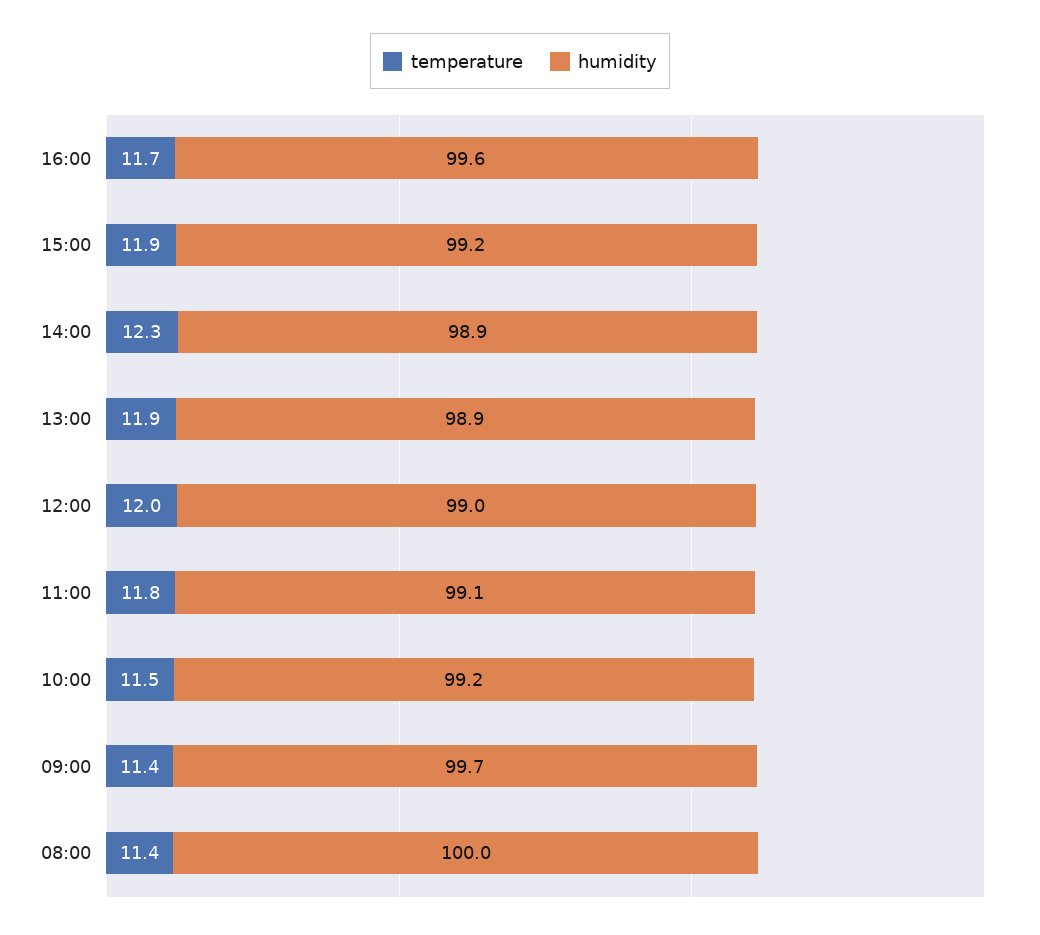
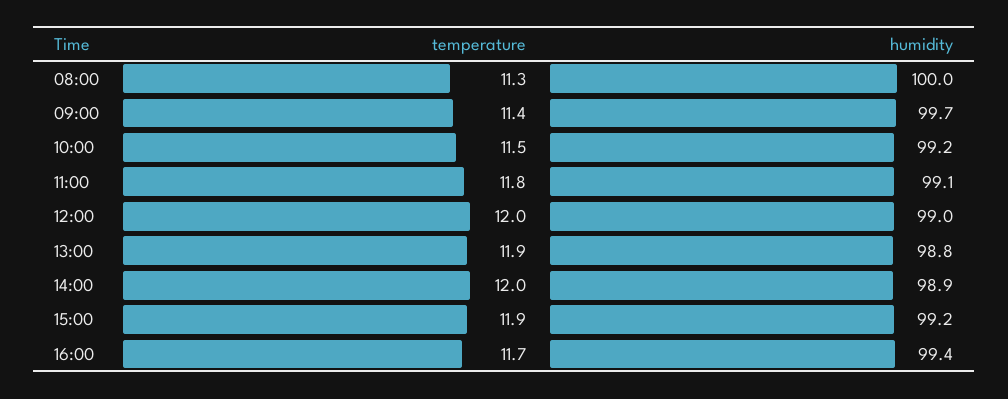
humidity, 16:00: 99.6 -> 99.4
temperature, 14:00: 12.3 -> 12
humidity, 13:00: 98.9 -> 98.8
temperature, 08:00: 11.4 -> 11.3

